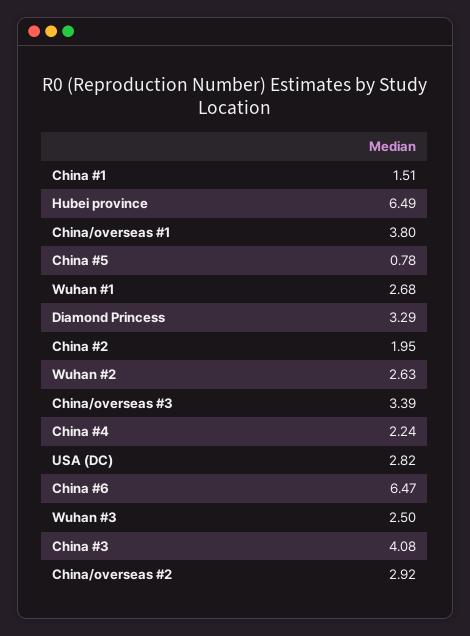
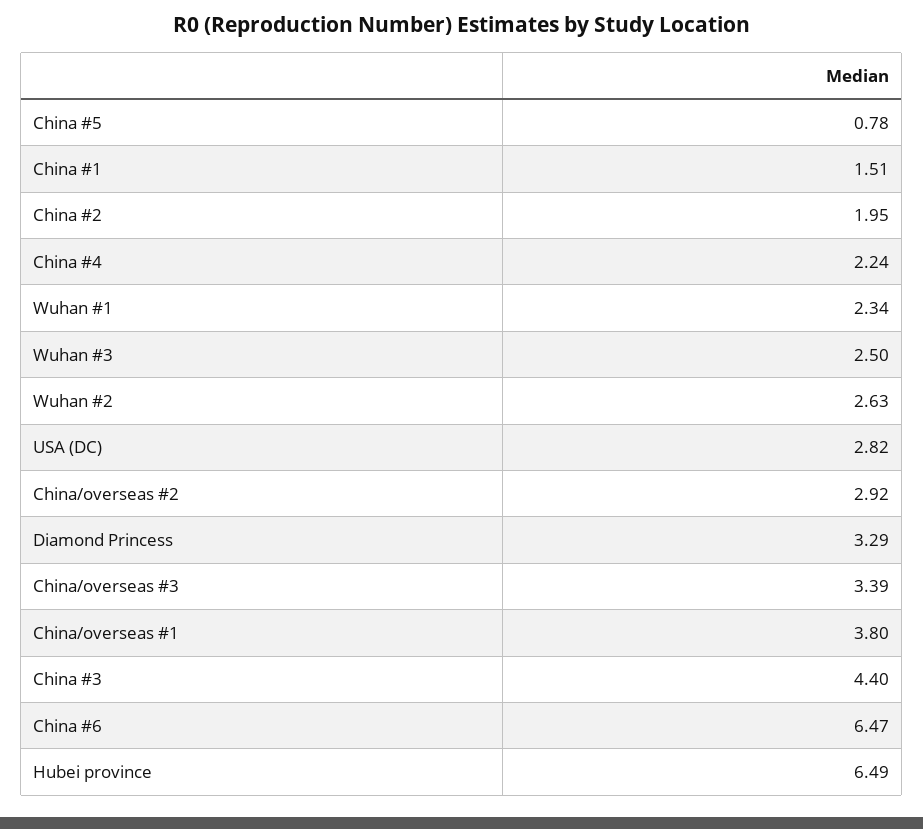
Wuhan #1: 2.68 -> 2.34
China #3: 4.08 -> 4.4

